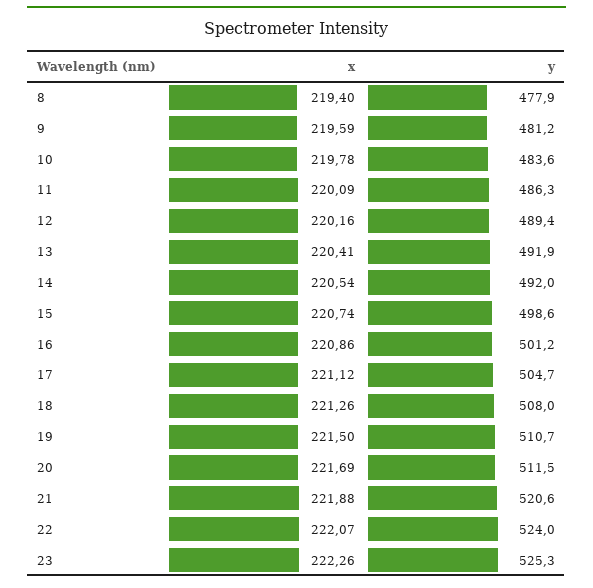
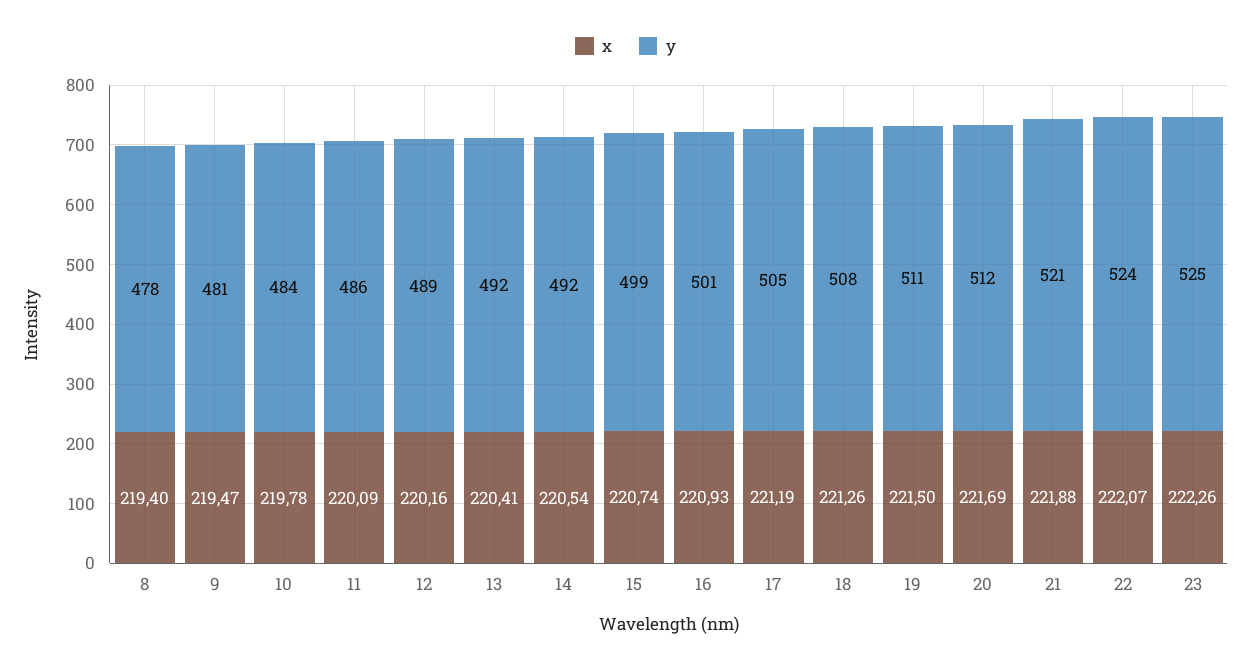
x, 9: 219.59 -> 219.47
x, 16: 220.86 -> 220.93
x, 17: 221.12 -> 221.19

